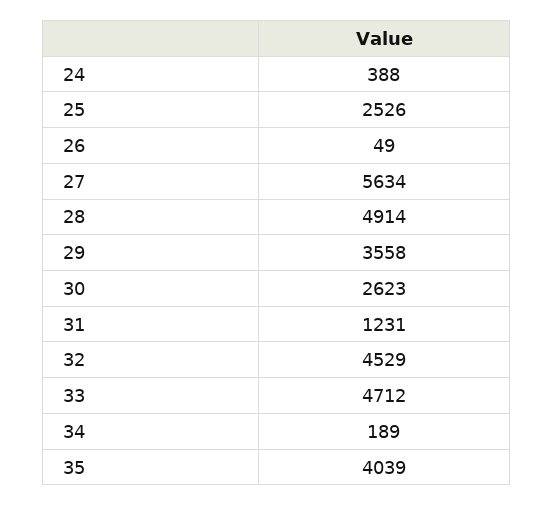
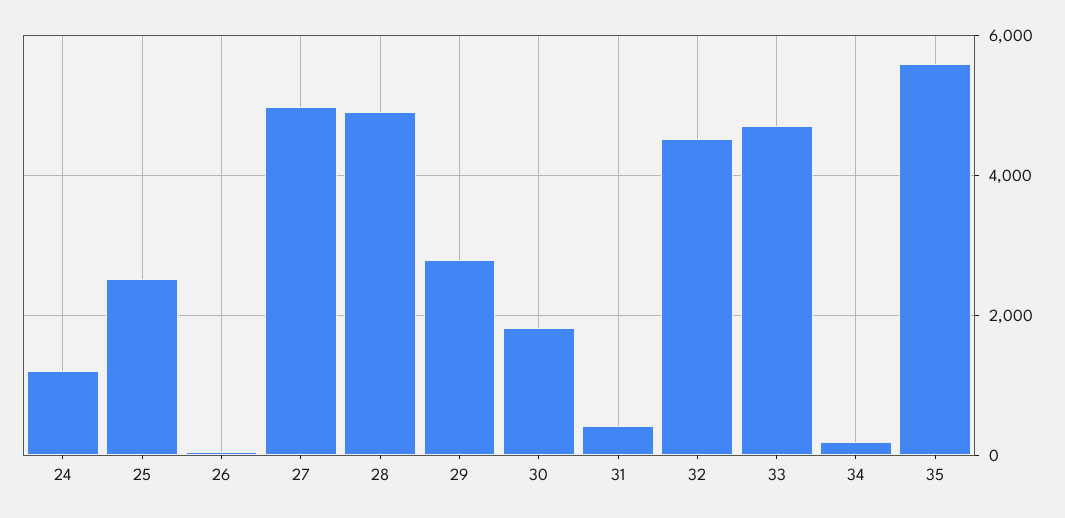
24: 388 -> 1200
27: 5634 -> 5000
29: 3558 -> 2800
30: 2623 -> 1800
31: 1231 -> 400
35: 4039 -> 5600

